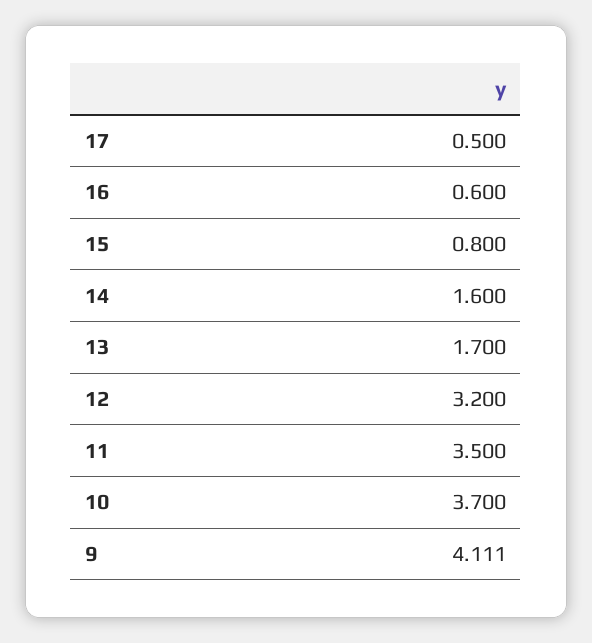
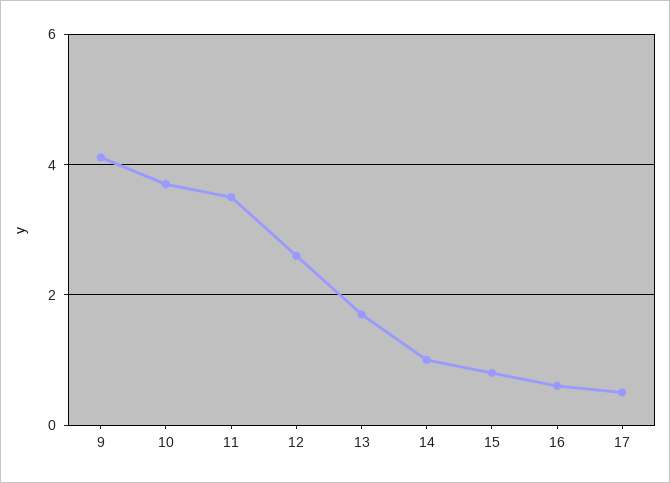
14: 1.6 -> 1
12: 3.2 -> 2.6

